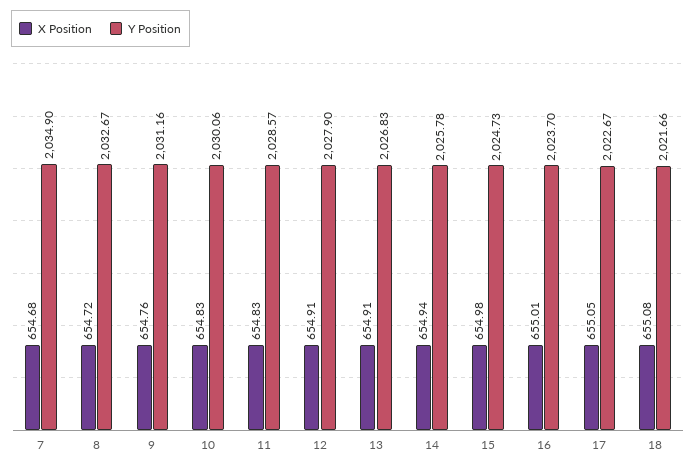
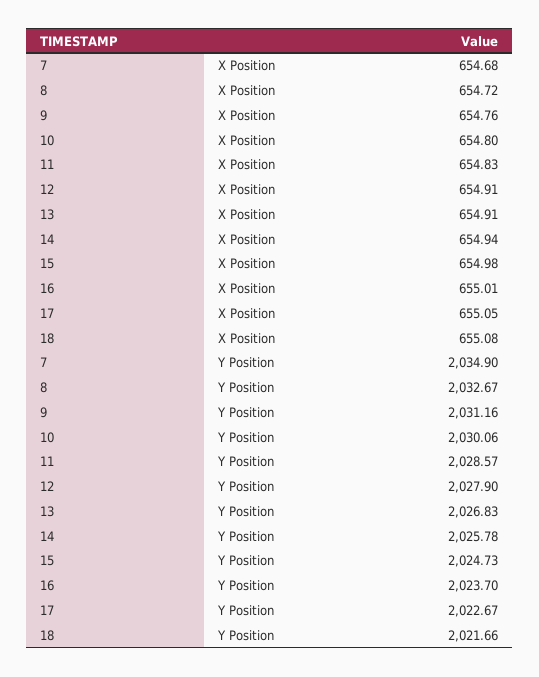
X Position, 10: 654.83 -> 654.8

